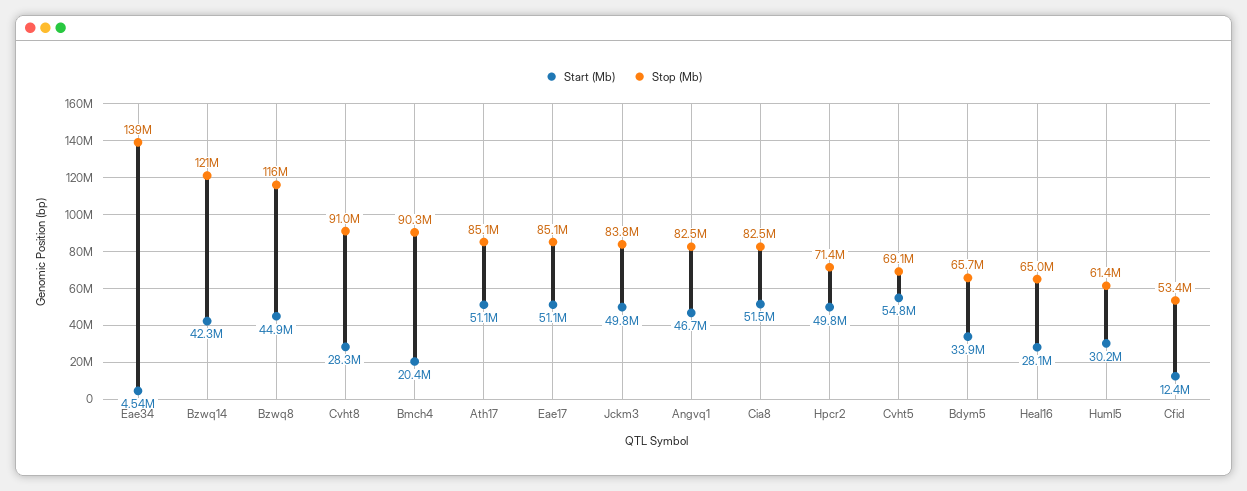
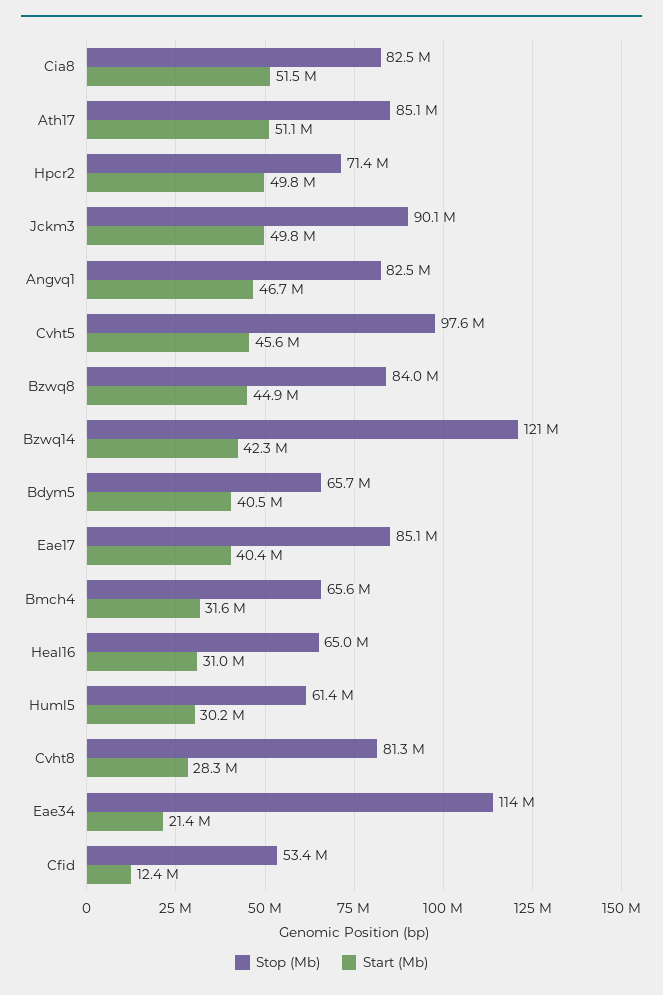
Start (Mb), Eae34: 4540000 -> 21400000
Stop (Mb), Eae34: 139000000 -> 114000000
Stop (Mb), Bzwq8: 116000000 -> 84000000
Stop (Mb), Cvht8: 91000000 -> 81300000
Start (Mb), Bmch4: 20400000 -> 31600000
Stop (Mb), Bmch4: 90300000 -> 65600000
Start (Mb), Eae17: 51100000 -> 40400000
Stop (Mb), Jckm3: 83800000 -> 90100000
Start (Mb), Cvht5: 54800000 -> 45600000
Stop (Mb), Cvht5: 69100000 -> 97600000
Start (Mb), Bdym5: 33900000 -> 40500000
Start (Mb), Heal16: 28100000 -> 31000000

